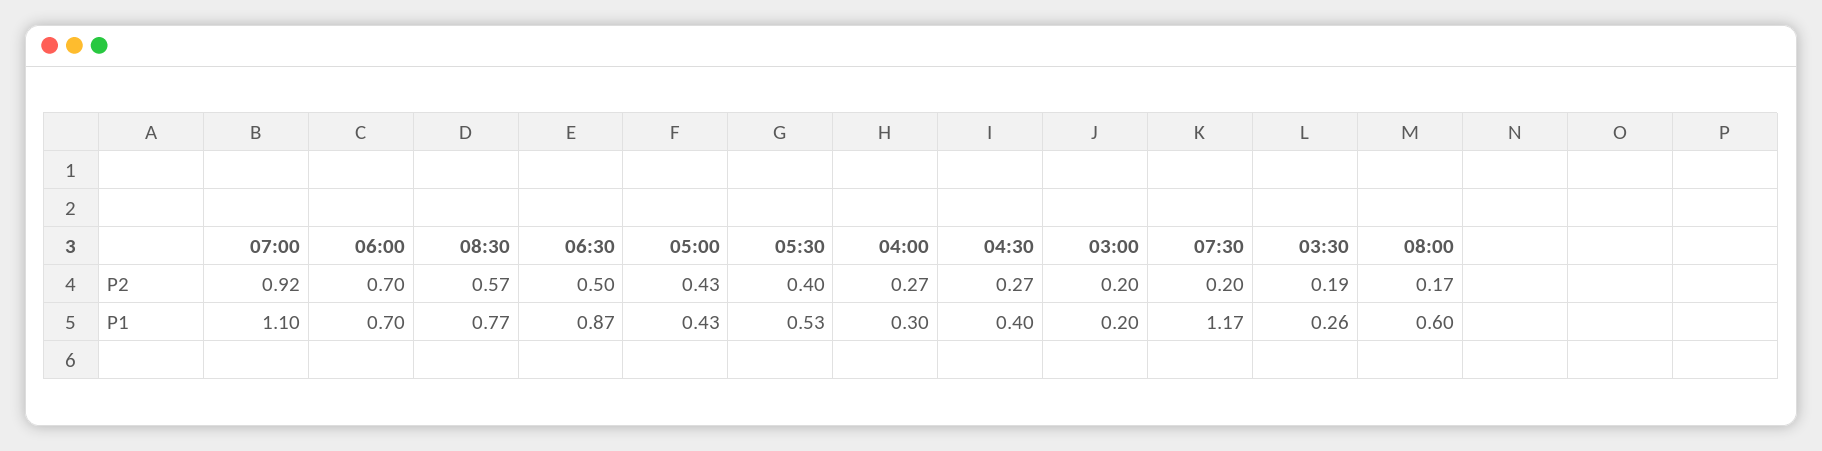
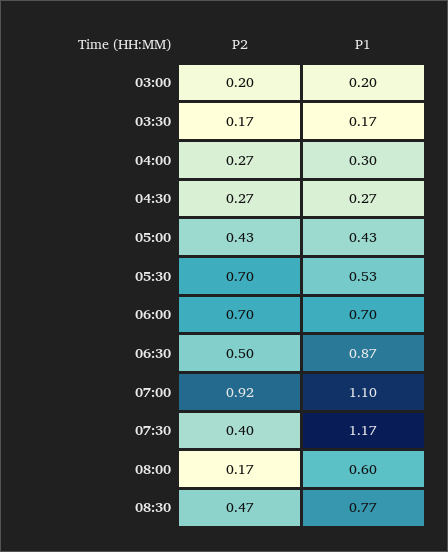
08:30, P2: 0.57 -> 0.47
05:30, P2: 0.4 -> 0.7
07:30, P2: 0.2 -> 0.4
03:30, P2: 0.19 -> 0.17
04:30, P1: 0.4 -> 0.27
03:30, P1: 0.26 -> 0.17

